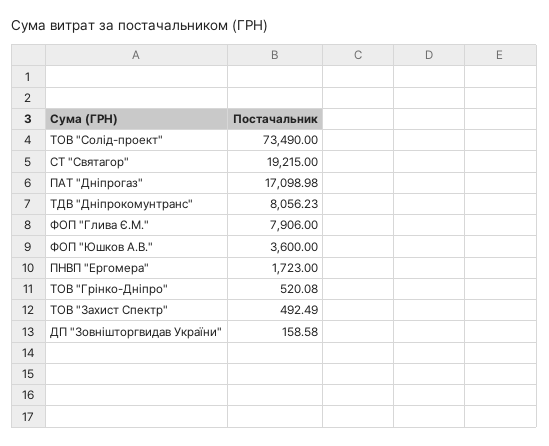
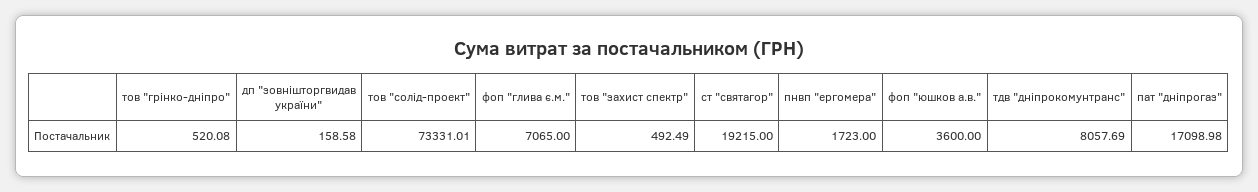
ТОВ "Солід-проект": 73490 -> 73331.01
ТДВ "Дніпрокомунтранс": 8056.23 -> 8057.69
ФОП "Глива Є.М.": 7906 -> 7065

